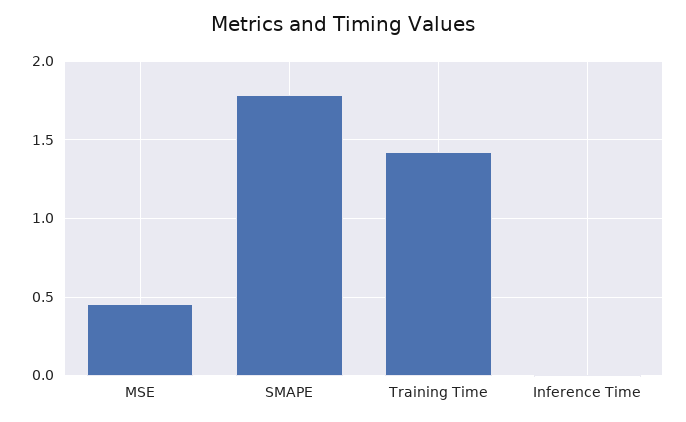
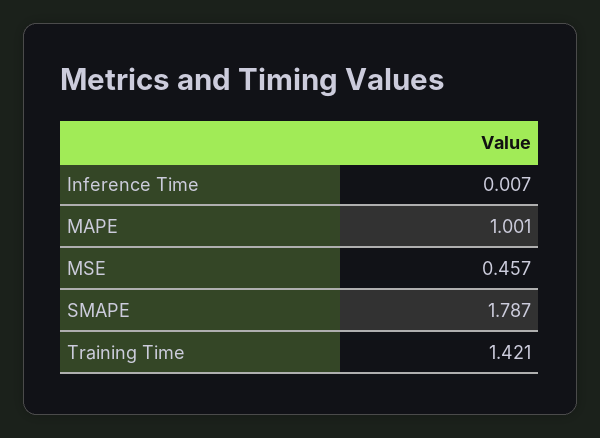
MAPE: none -> 1.001

